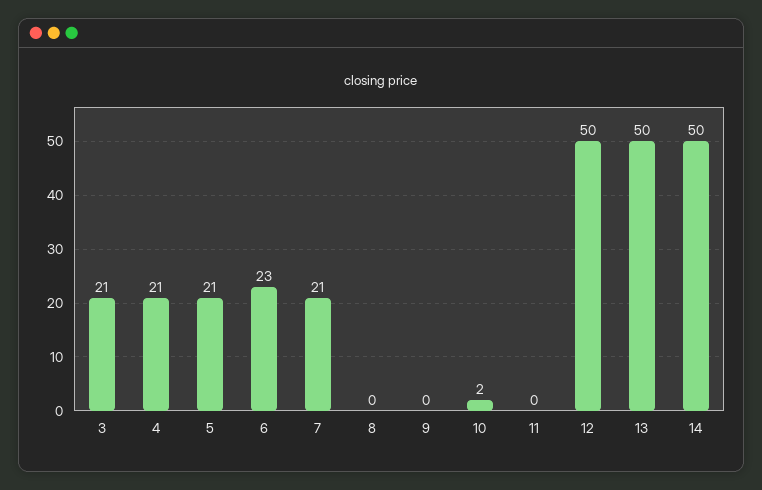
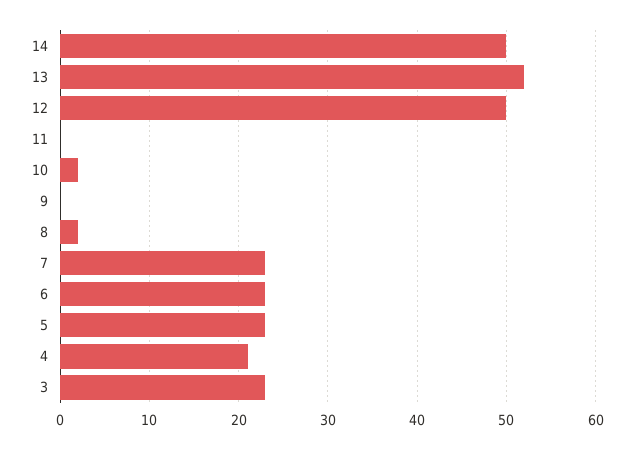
3: 21 -> 23
5: 21 -> 23
7: 21 -> 23
8: 0 -> 2
13: 50 -> 52

